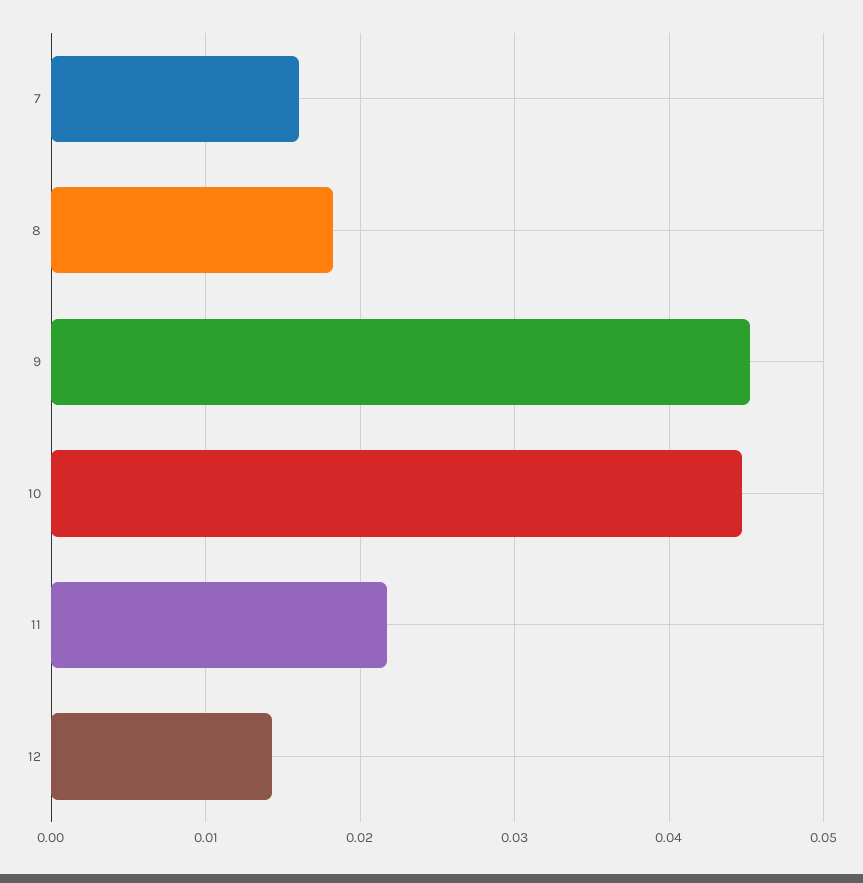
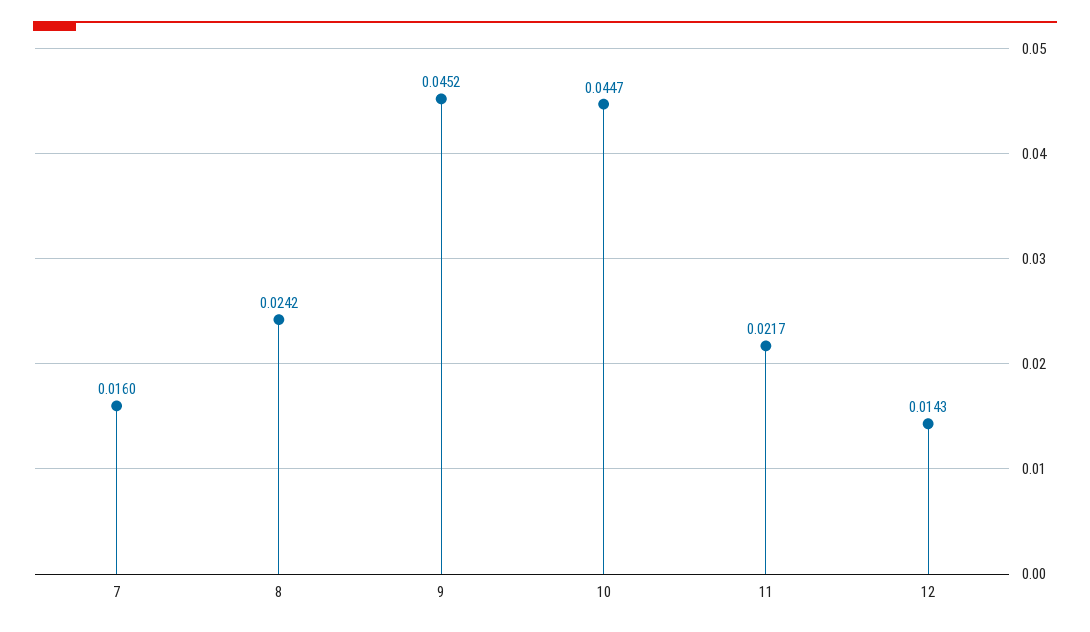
8: 0.018 -> 0.0242

